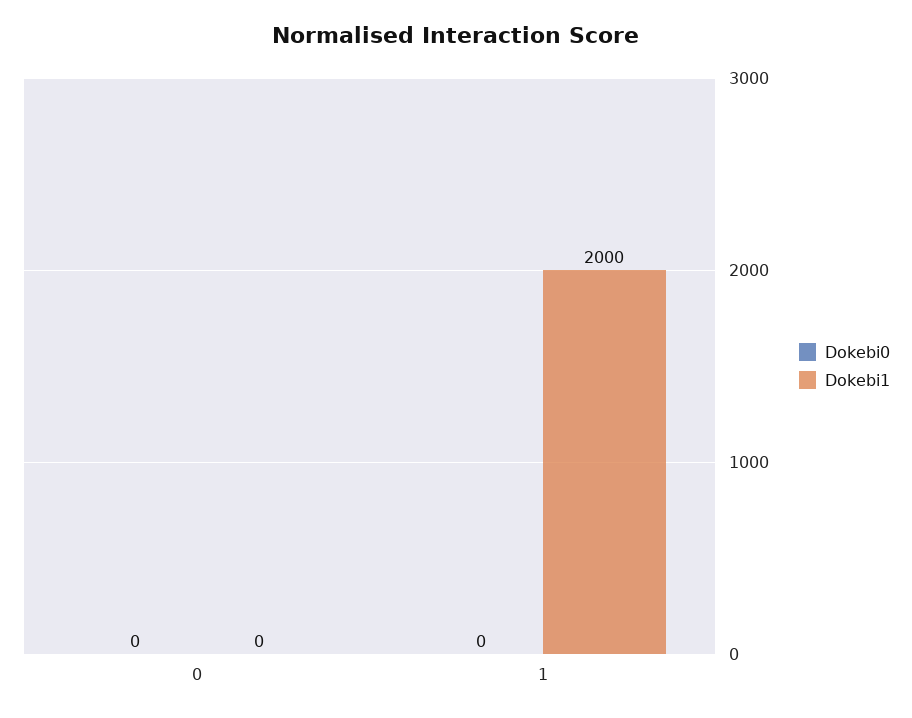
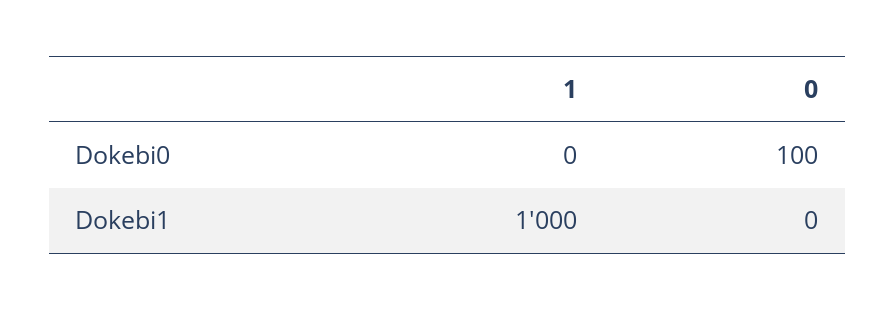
Dokebi0, 0: 0 -> 100
Dokebi1, 1: 2000 -> 1000

